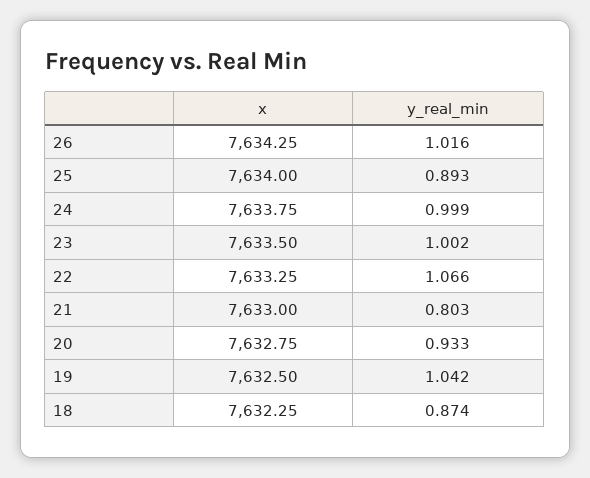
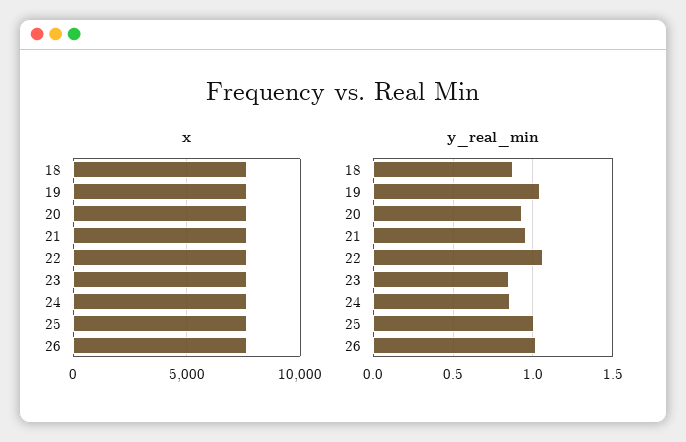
y_real_min, 25: 0.893 -> 1
y_real_min, 24: 0.999 -> 0.85
y_real_min, 23: 1.002 -> 0.85
y_real_min, 21: 0.803 -> 0.95

